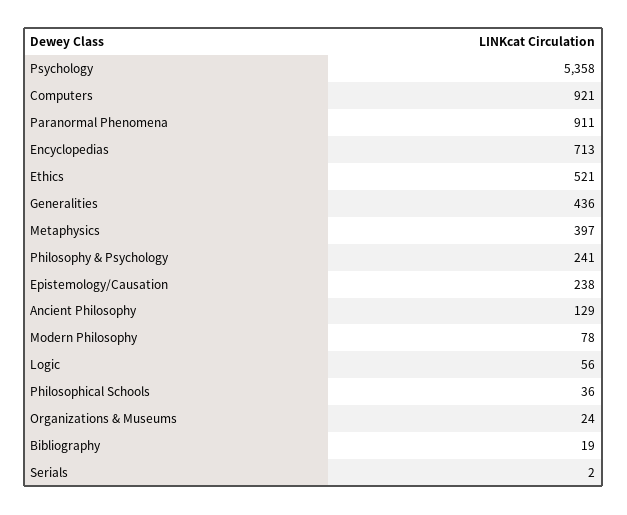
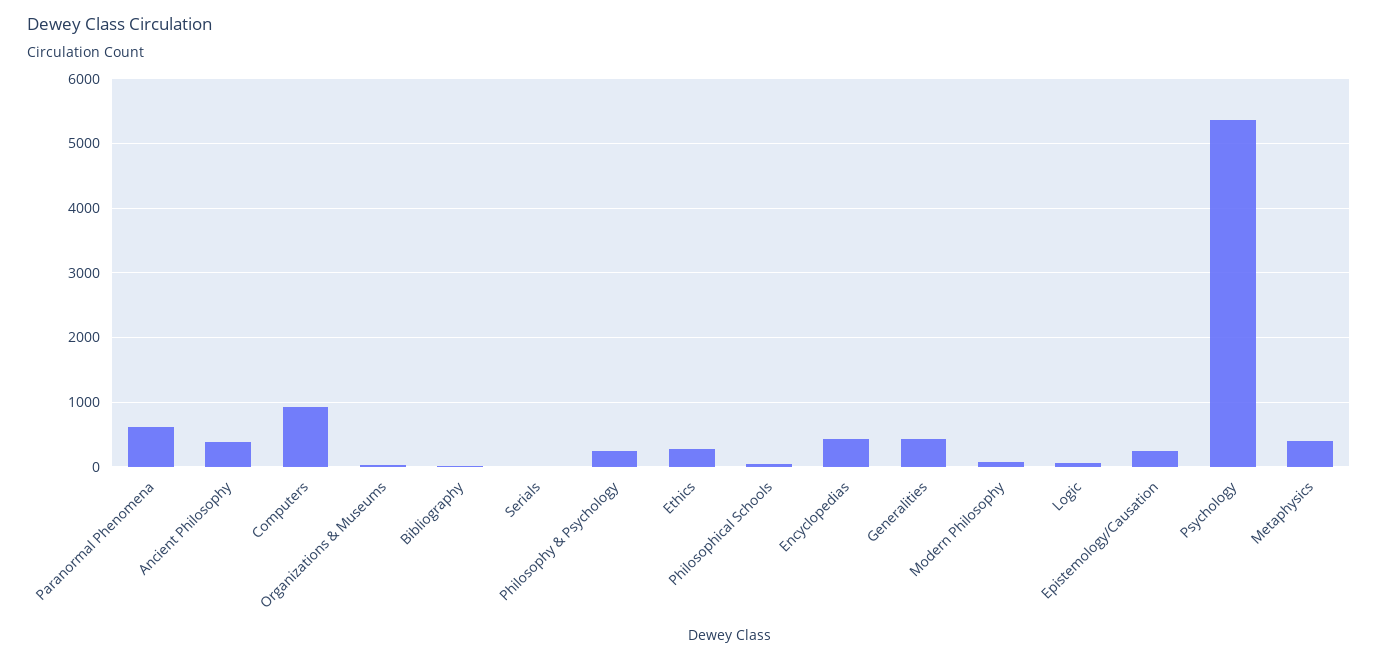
Paranormal Phenomena: 911 -> 600
Encyclopedias: 713 -> 400
Ethics: 521 -> 300
Ancient Philosophy: 129 -> 400

